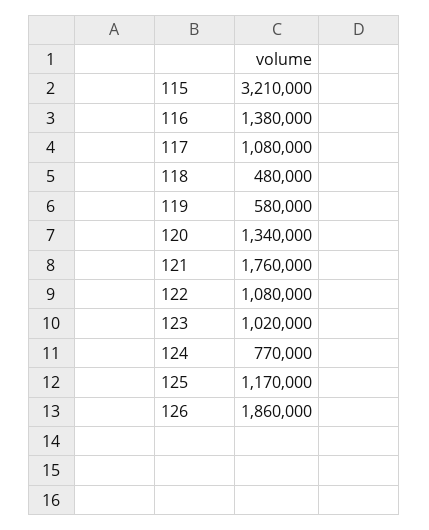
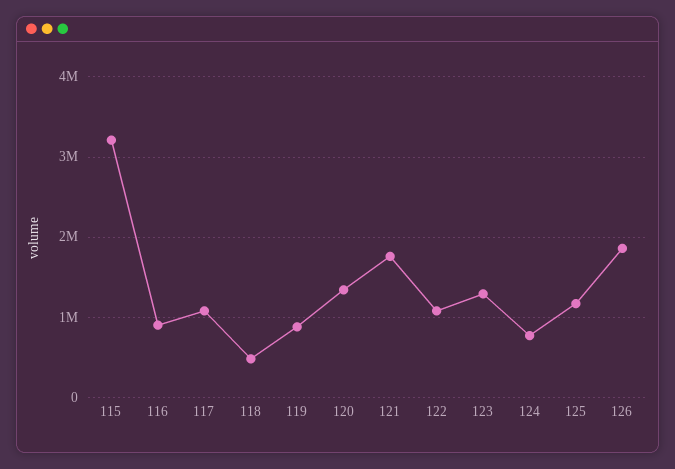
116: 1380000 -> 900000
119: 580000 -> 900000
123: 1020000 -> 1300000

